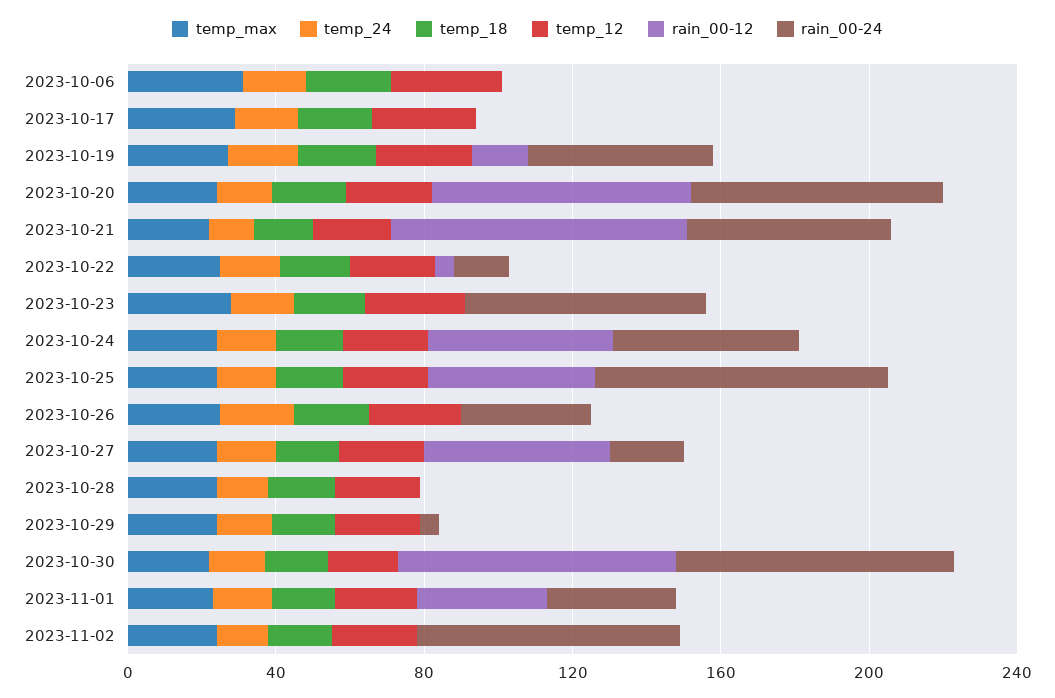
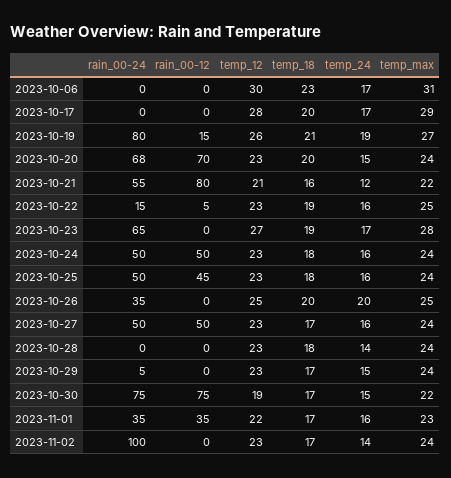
rain_00-24, 2023-10-19: 50 -> 80
rain_00-24, 2023-10-25: 80 -> 50
rain_00-24, 2023-10-27: 20 -> 50
rain_00-24, 2023-11-02: 70 -> 100

